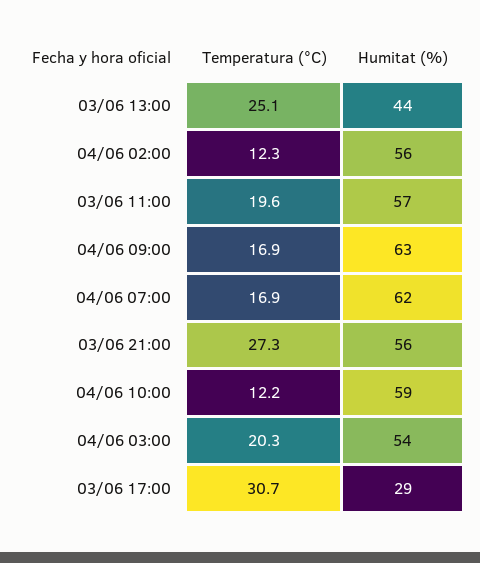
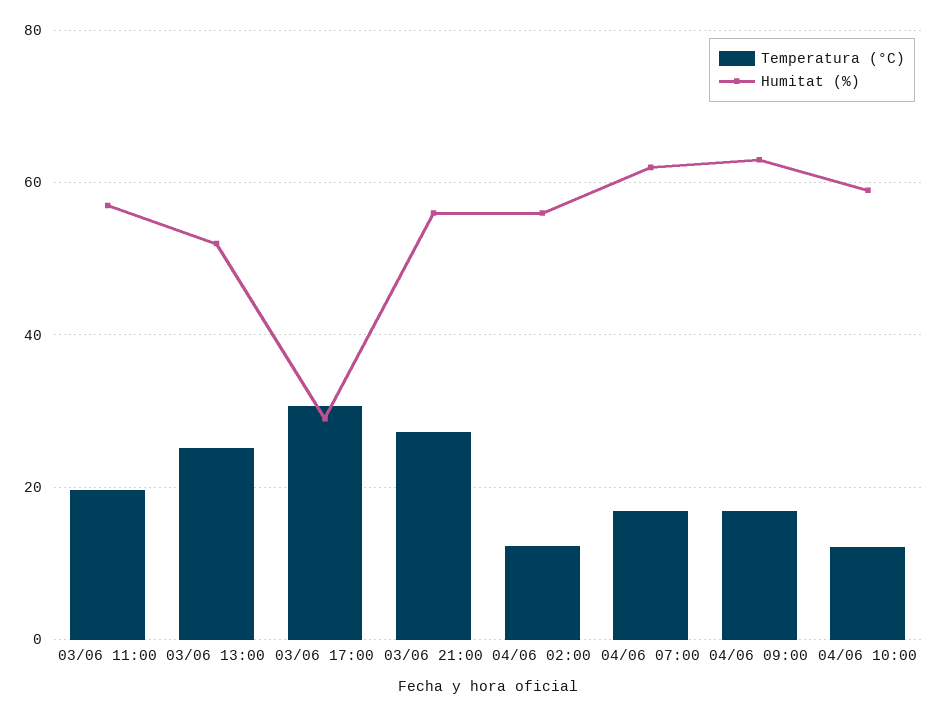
Humitat (%), 03/06 13:00: 44 -> 52
Temperatura (°C), 04/06 03:00: 20.3 -> none
Humitat (%), 04/06 03:00: 54 -> none

